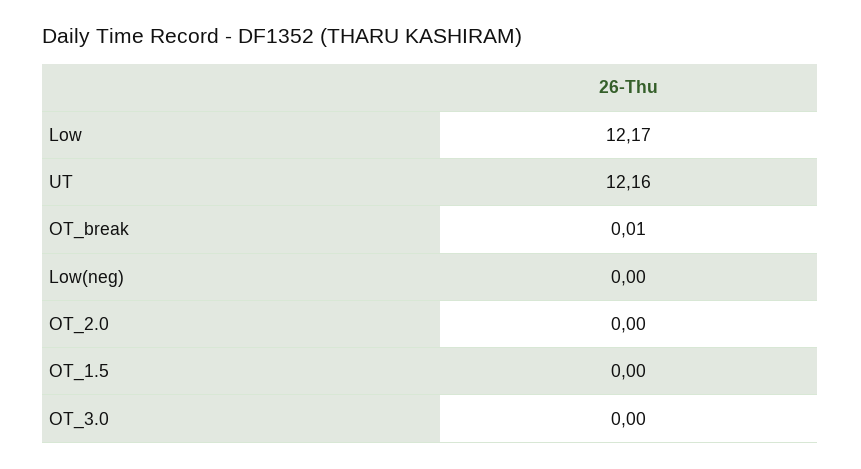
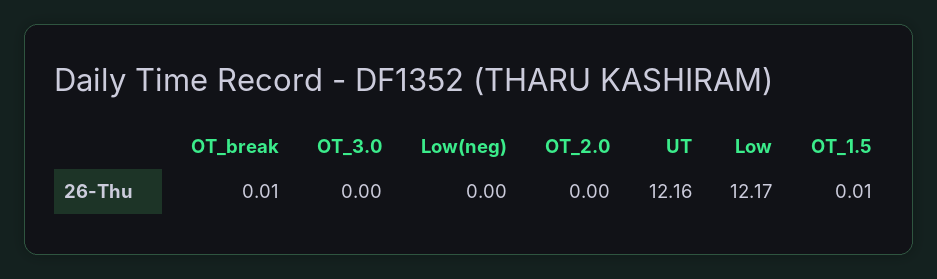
OT_1.5: 0 -> 0.01

